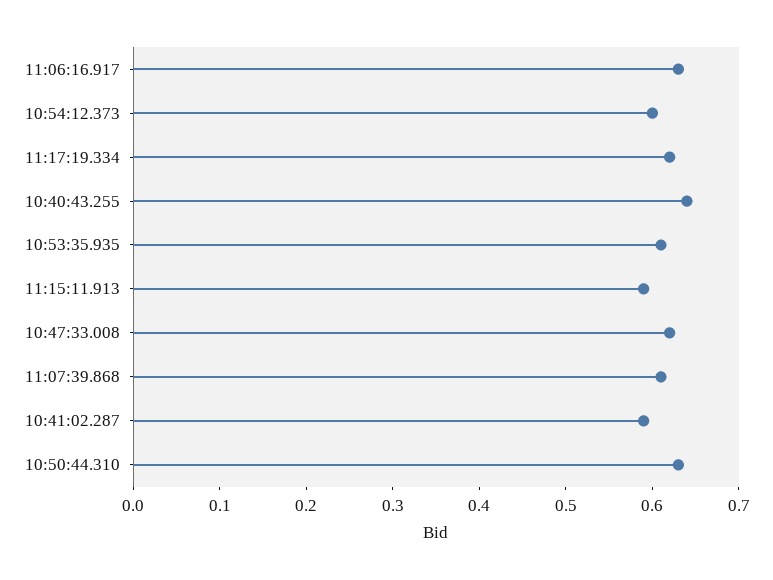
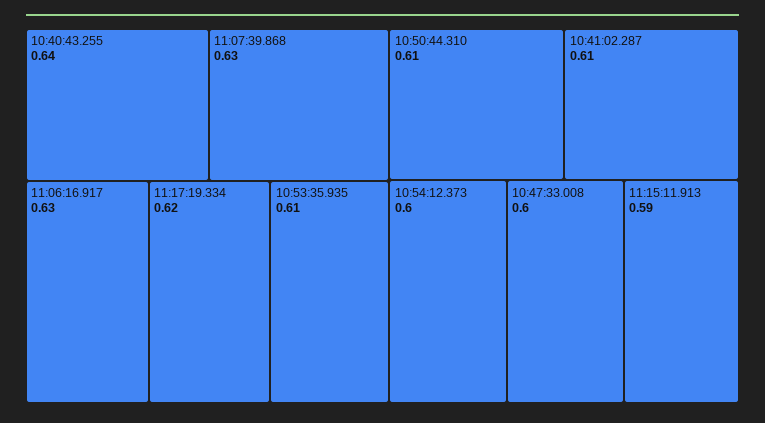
10:47:33.008: 0.62 -> 0.6
11:07:39.868: 0.61 -> 0.63
10:41:02.287: 0.59 -> 0.61
10:50:44.310: 0.63 -> 0.61

